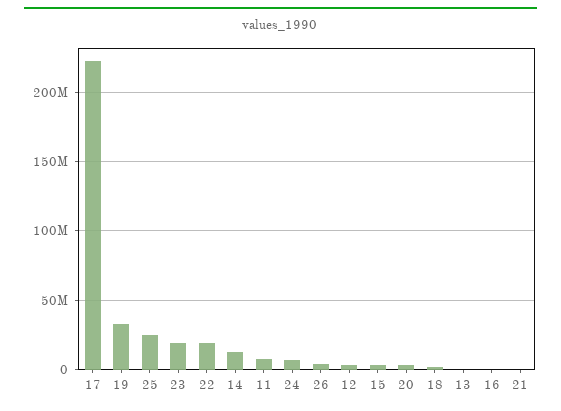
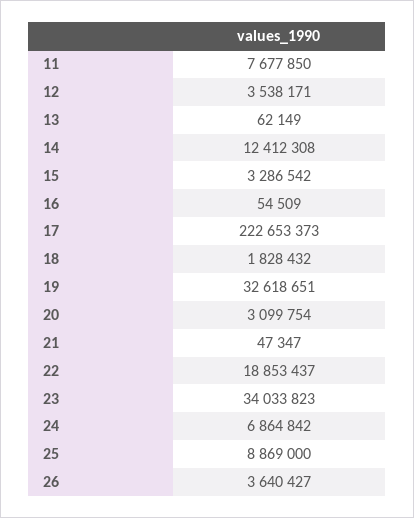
25: 25000000 -> 8869000
23: 20000000 -> 34033823

